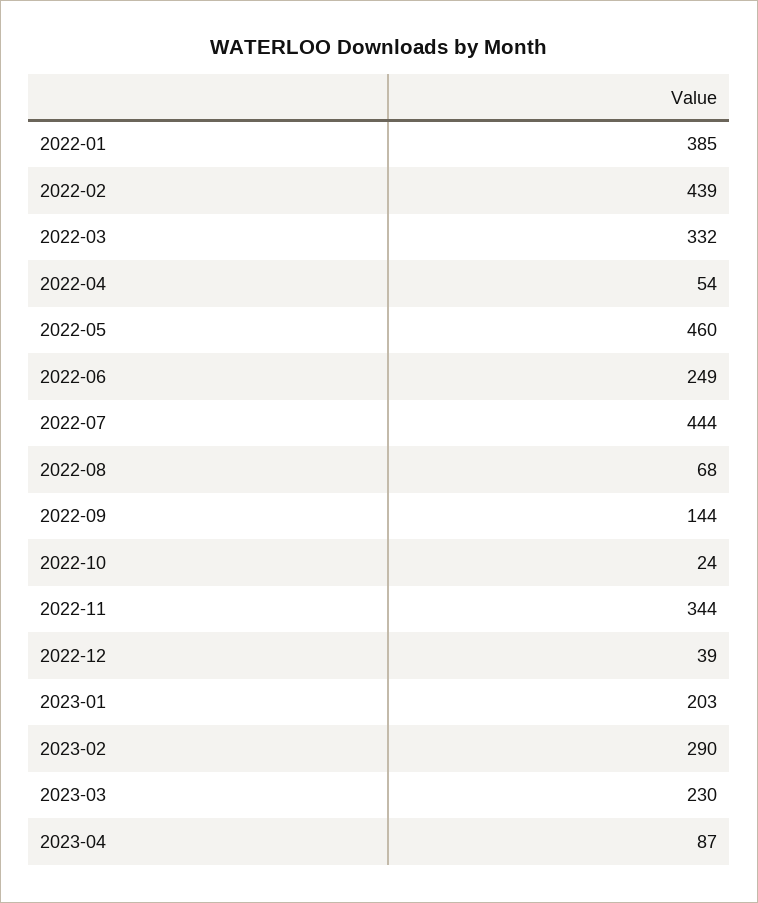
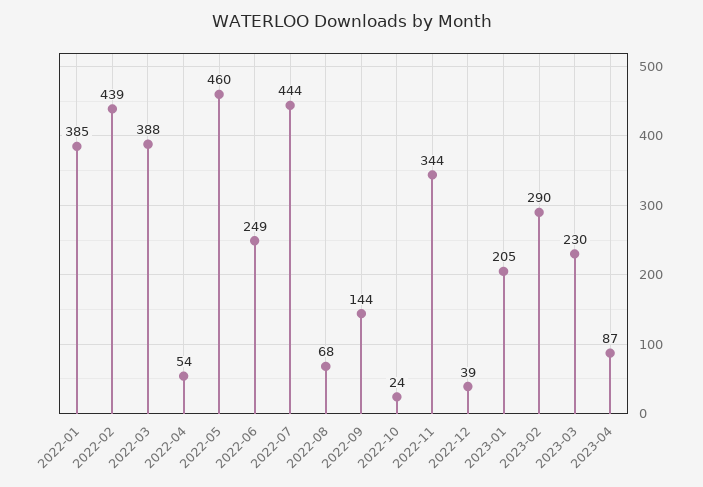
2022-03: 332 -> 388
2023-01: 203 -> 205

